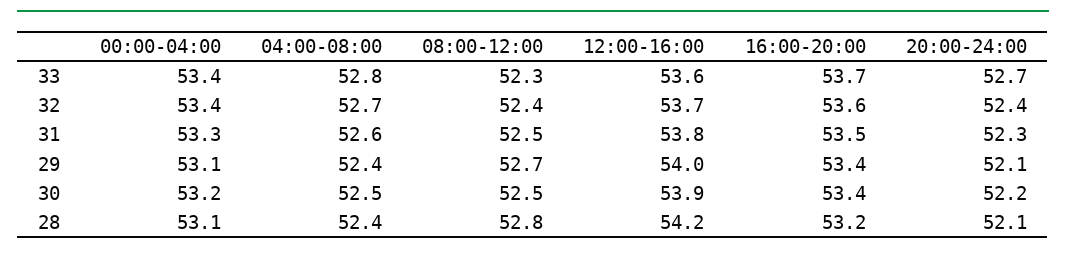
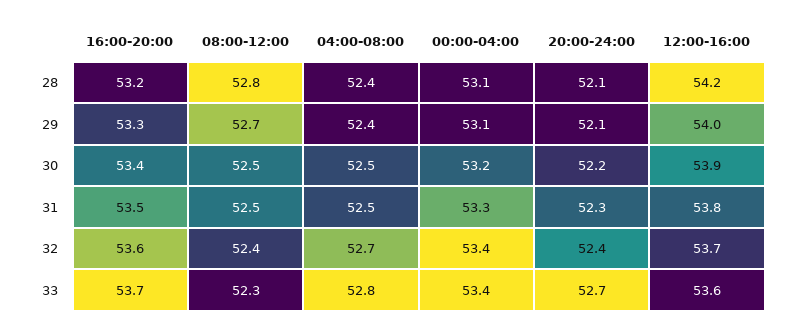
04:00-08:00, 31: 52.6 -> 52.5
16:00-20:00, 29: 53.4 -> 53.3

